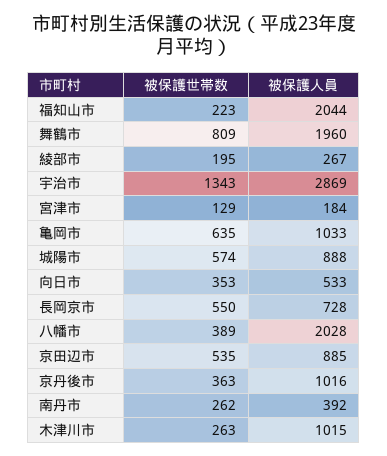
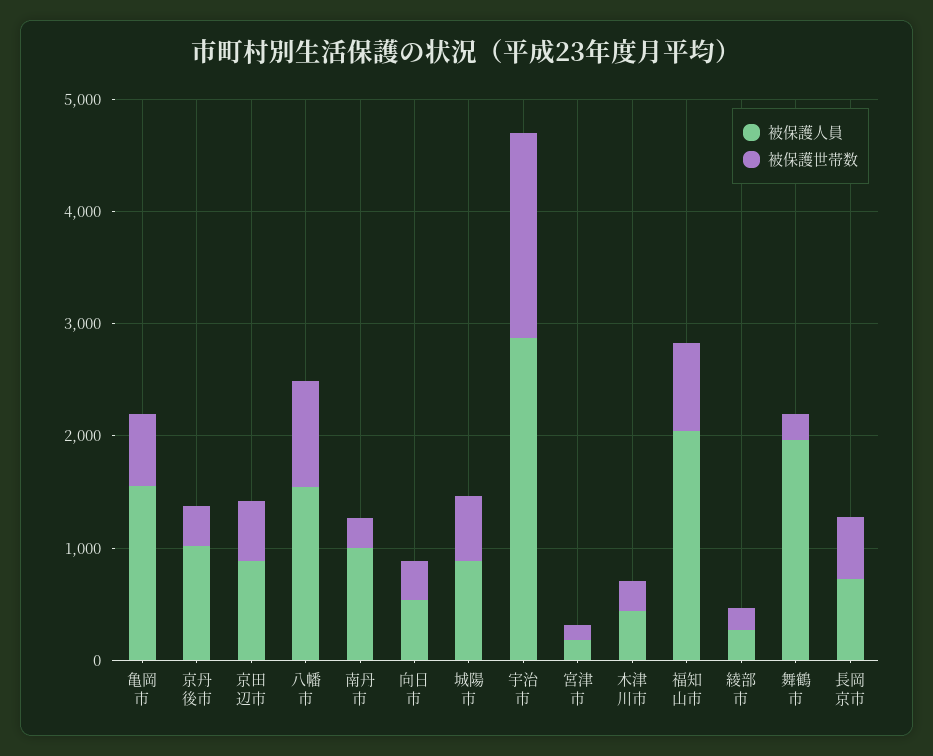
被保護世帯数, 福知山市: 223 -> 800
被保護世帯数, 舞鶴市: 809 -> 200
被保護世帯数, 宇治市: 1343 -> 1800
被保護人員, 亀岡市: 1033 -> 1600
被保護世帯数, 八幡市: 389 -> 1000
被保護人員, 八幡市: 2028 -> 1600
被保護人員, 南丹市: 392 -> 1000
被保護人員, 木津川市: 1015 -> 400

